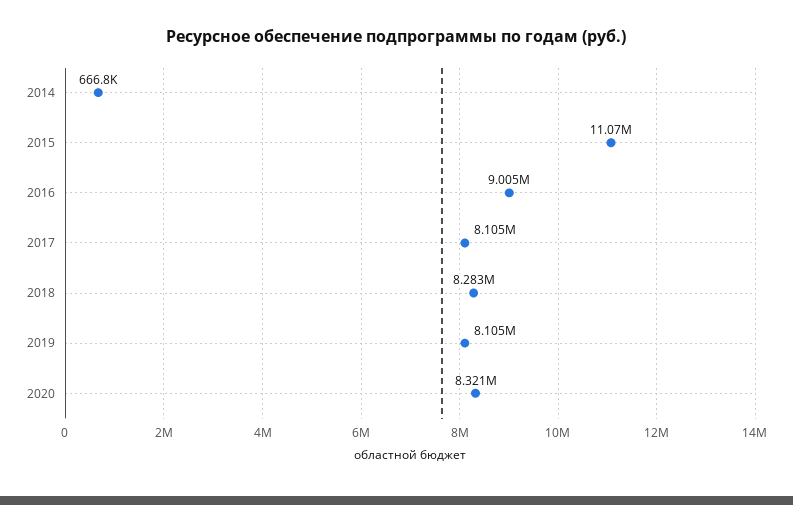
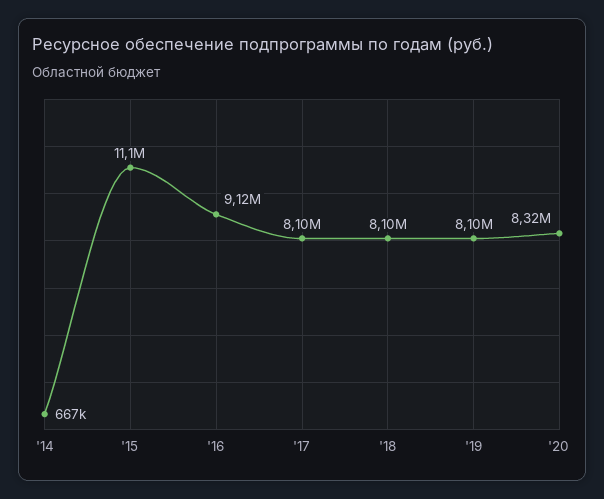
2016: 9005000 -> 9120000
2018: 8283000 -> 8100000

